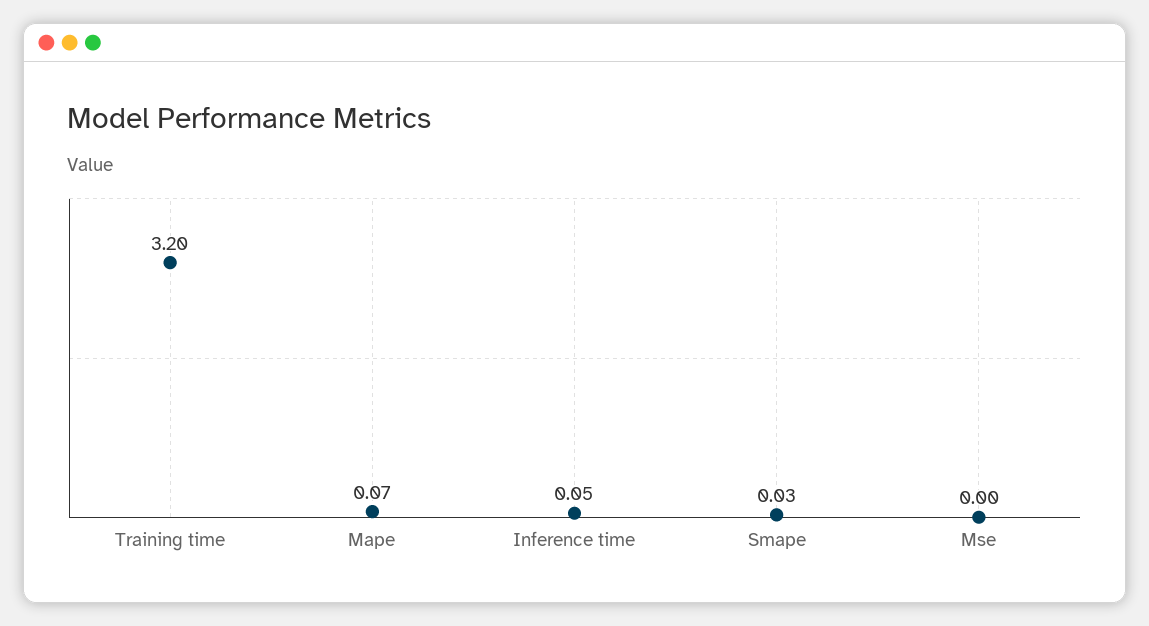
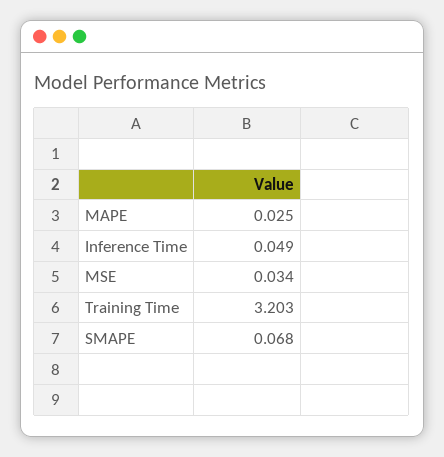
Mape: 0.07 -> 0.025
Smape: 0.03 -> 0.068
Mse: 0 -> 0.034

